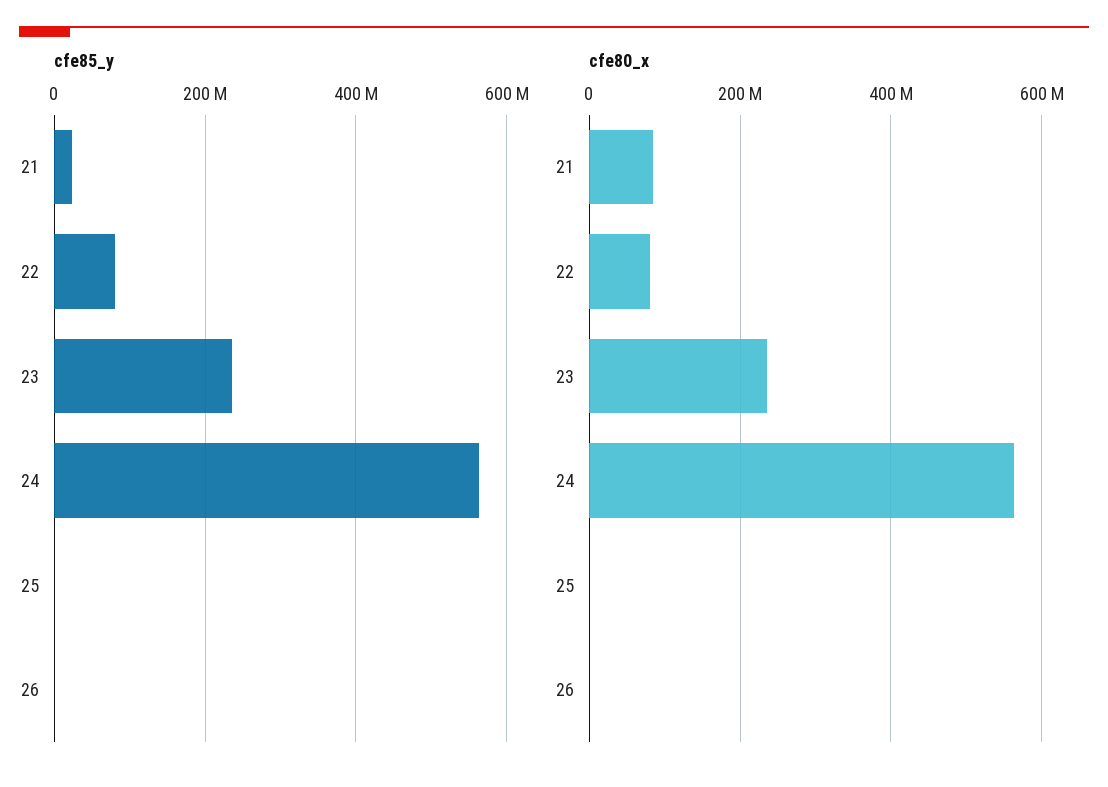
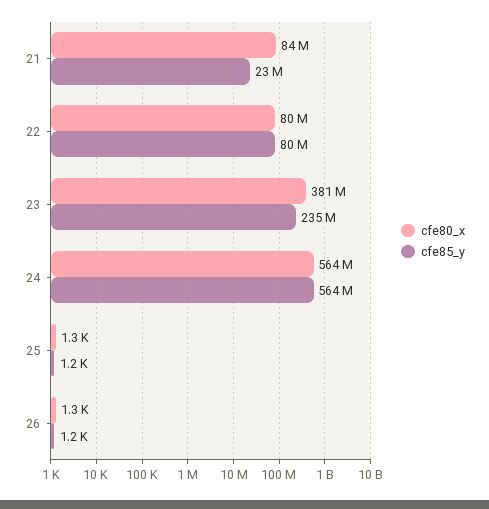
cfe80_x, 23: 240000000 -> 381000000

